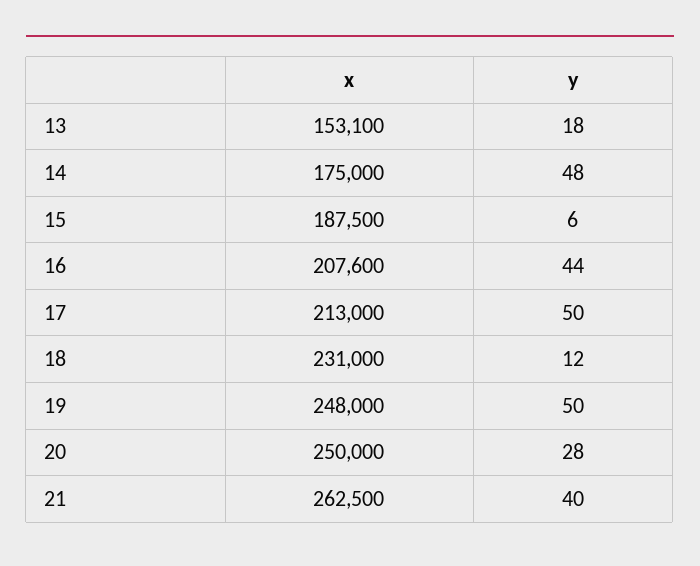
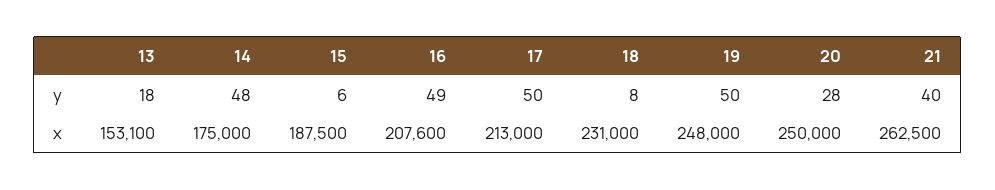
y, 16: 44 -> 49
y, 18: 12 -> 8

